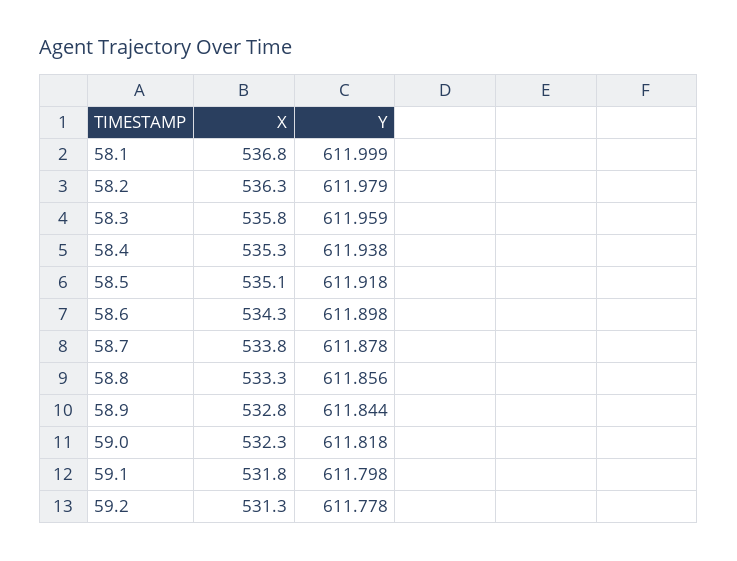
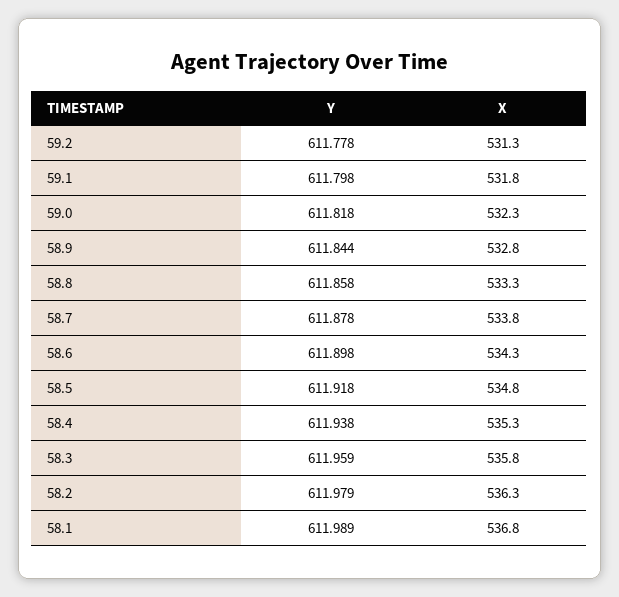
Y, 58.1: 611.999 -> 611.989
X, 58.5: 535.1 -> 534.8
Y, 58.8: 611.856 -> 611.858

